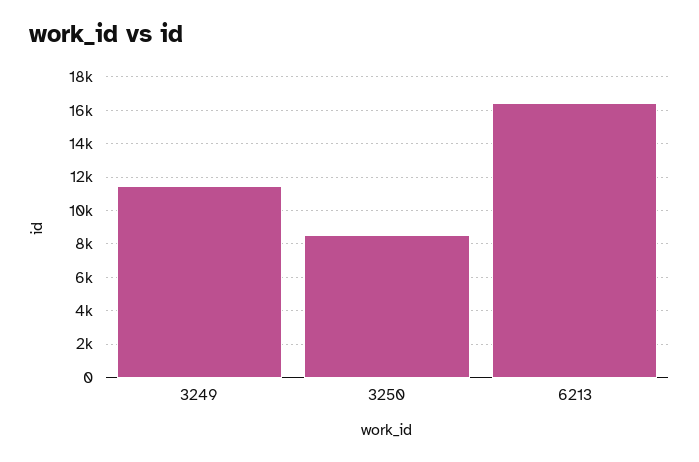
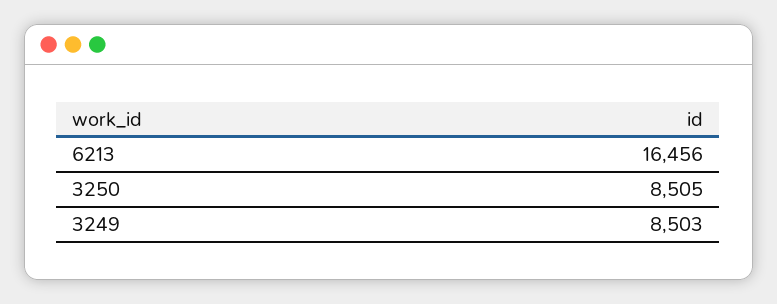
3249: 11500 -> 8503

